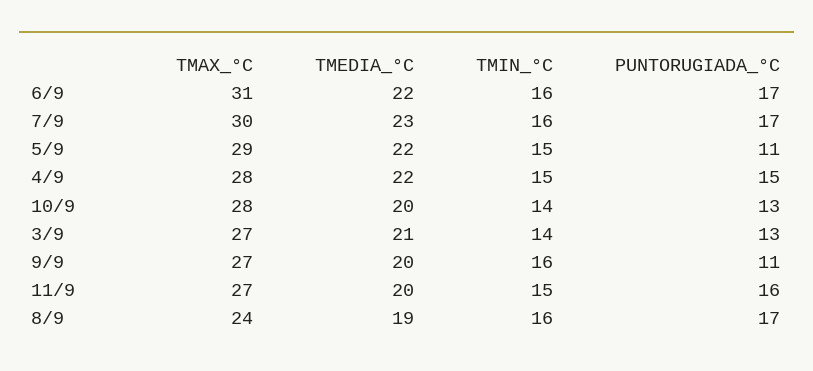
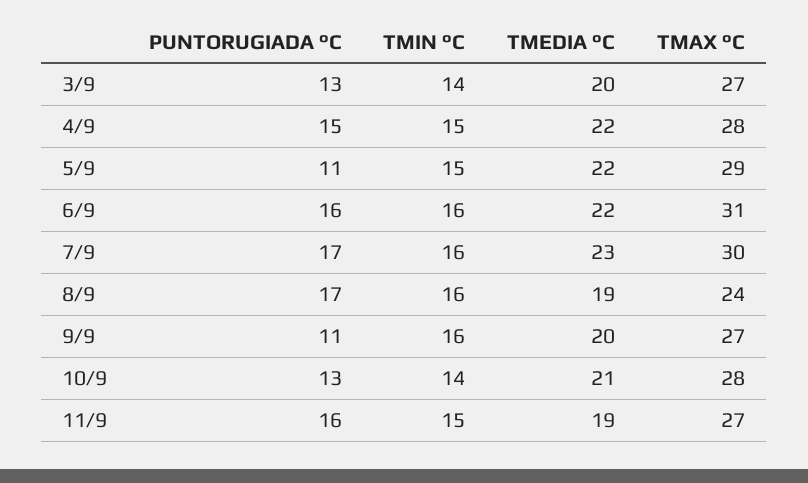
PUNTORUGIADA_°C, 6/9: 17 -> 16
TMEDIA_°C, 10/9: 20 -> 21
TMEDIA_°C, 3/9: 21 -> 20
TMEDIA_°C, 11/9: 20 -> 19

